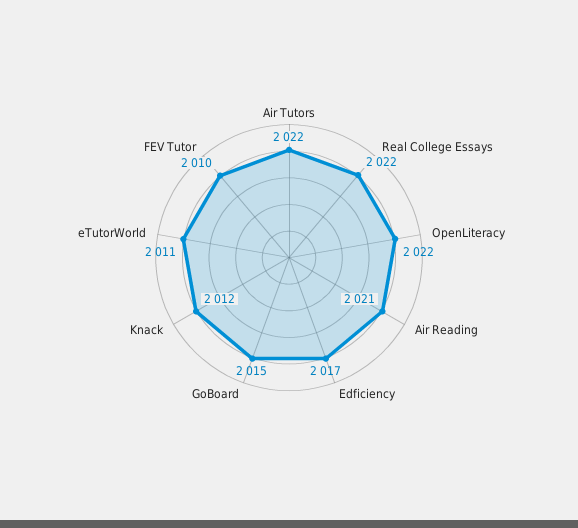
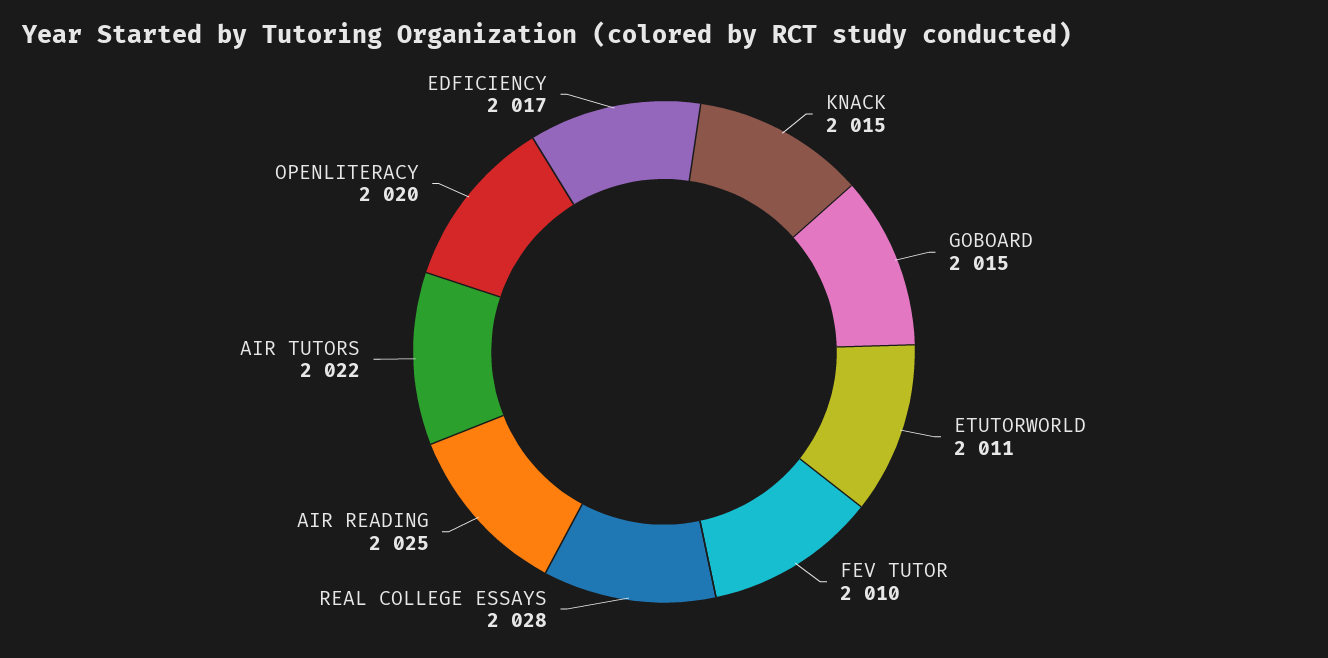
Real College Essays: 2022 -> 2028
OpenLiteracy: 2022 -> 2020
Air Reading: 2021 -> 2025
Knack: 2012 -> 2015

